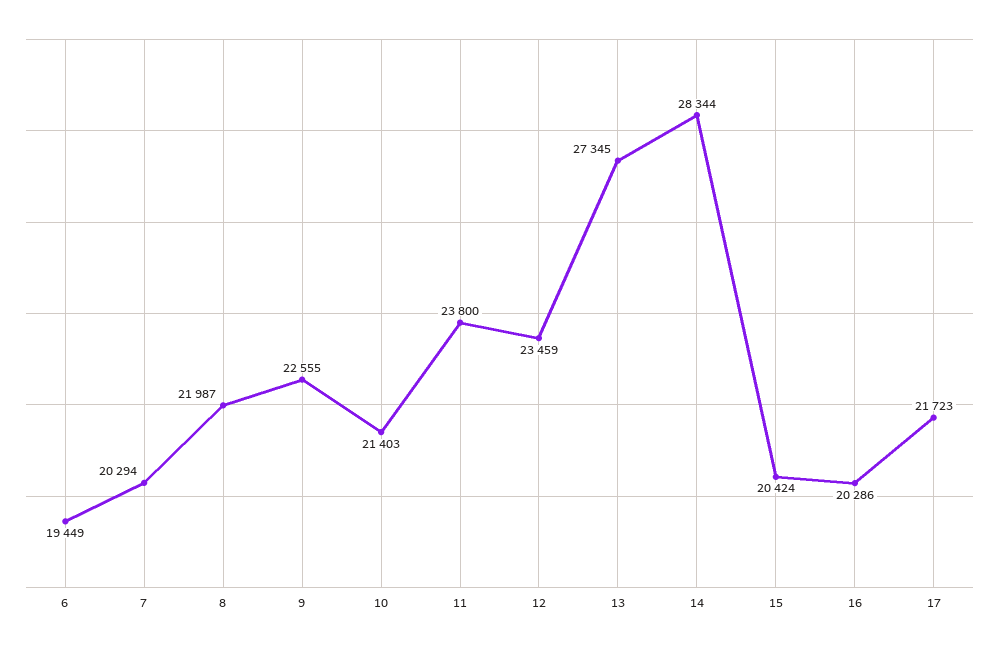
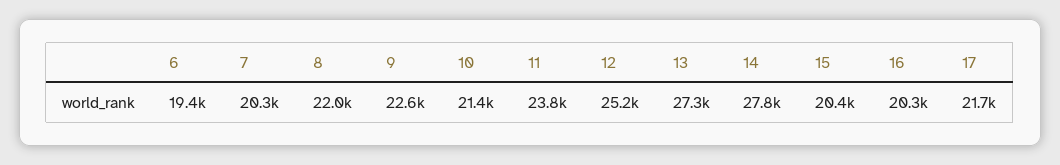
12: 23459 -> 25200
14: 28344 -> 27800

